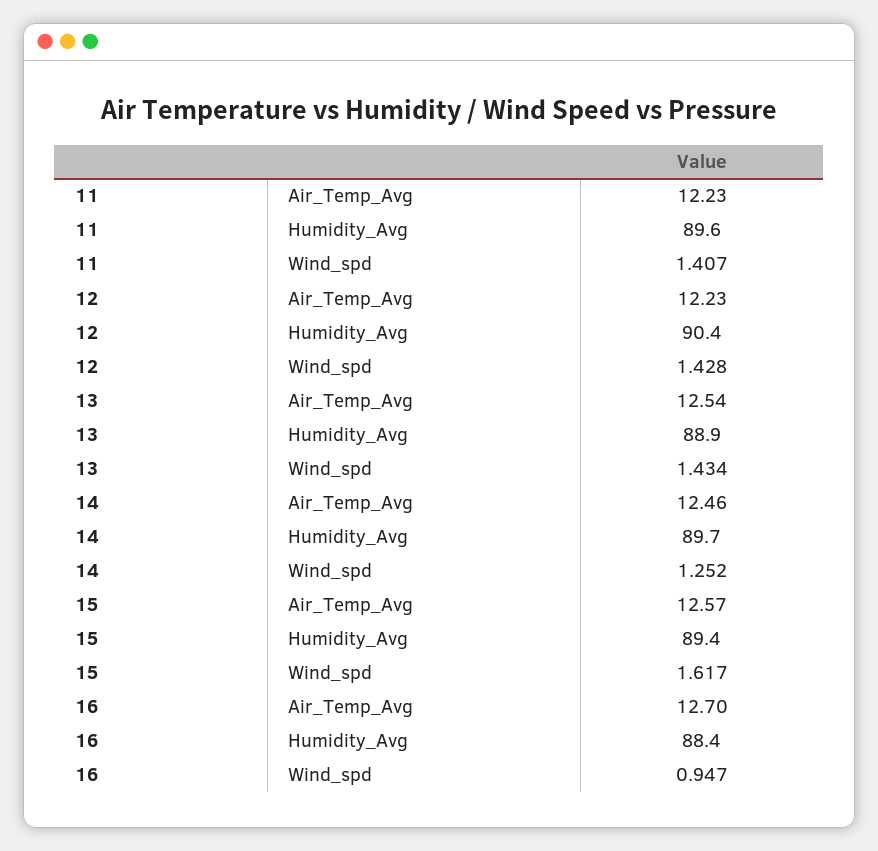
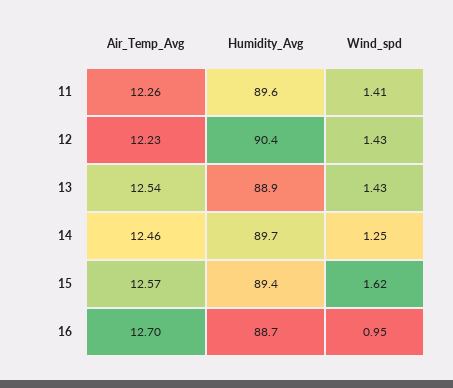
11, Air_Temp_Avg: 12.23 -> 12.26
16, Humidity_Avg: 88.4 -> 88.7

